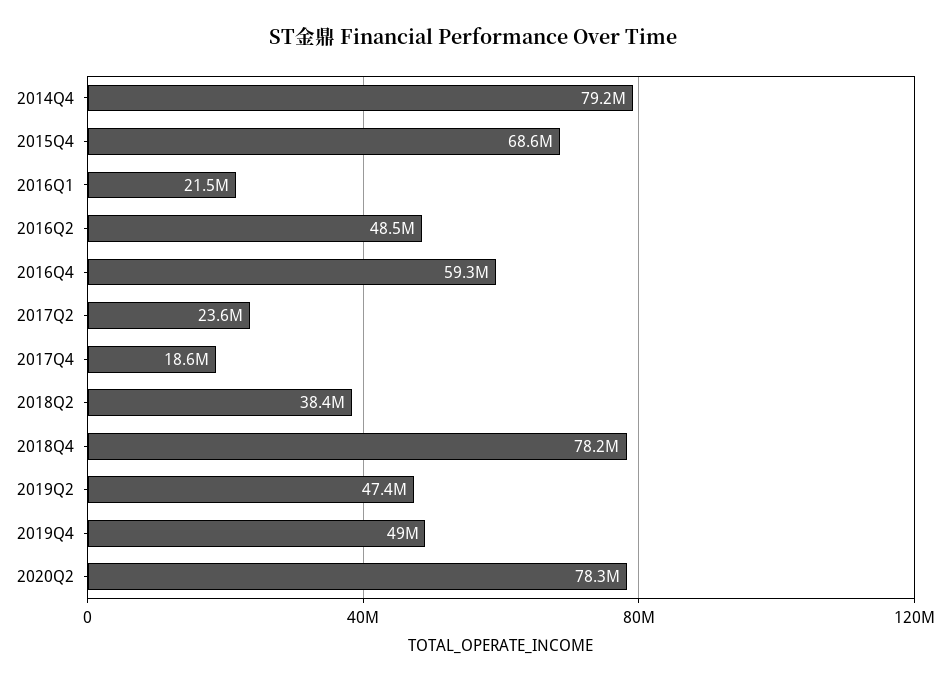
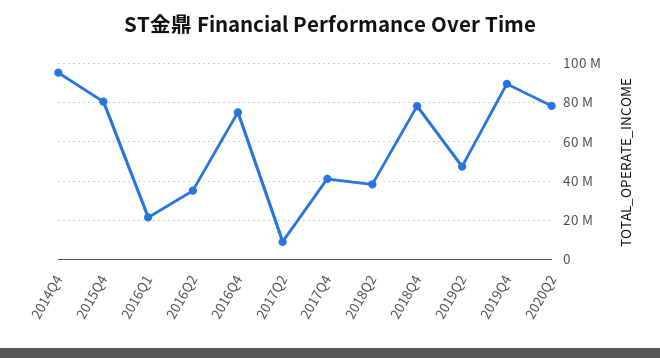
2014Q4: 79200000 -> 95000000
2015Q4: 68600000 -> 80000000
2016Q2: 48500000 -> 35000000
2016Q4: 59300000 -> 75000000
2017Q2: 23600000 -> 10000000
2017Q4: 18600000 -> 40000000
2019Q4: 49000000 -> 90000000

